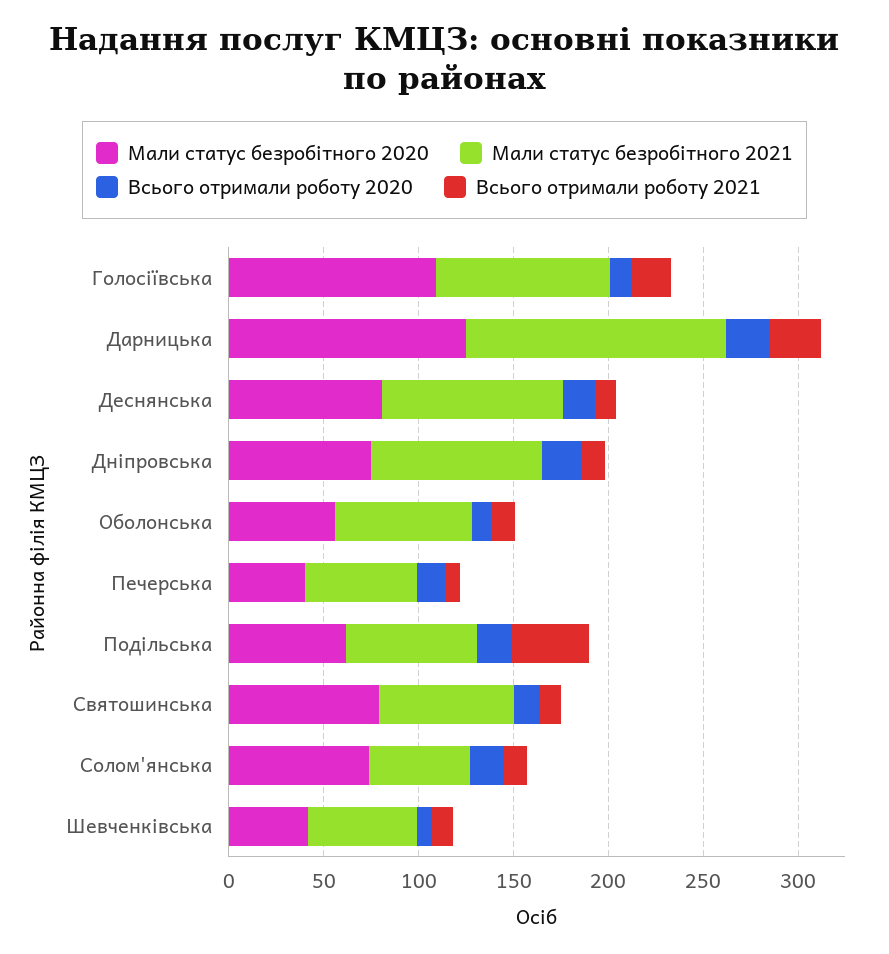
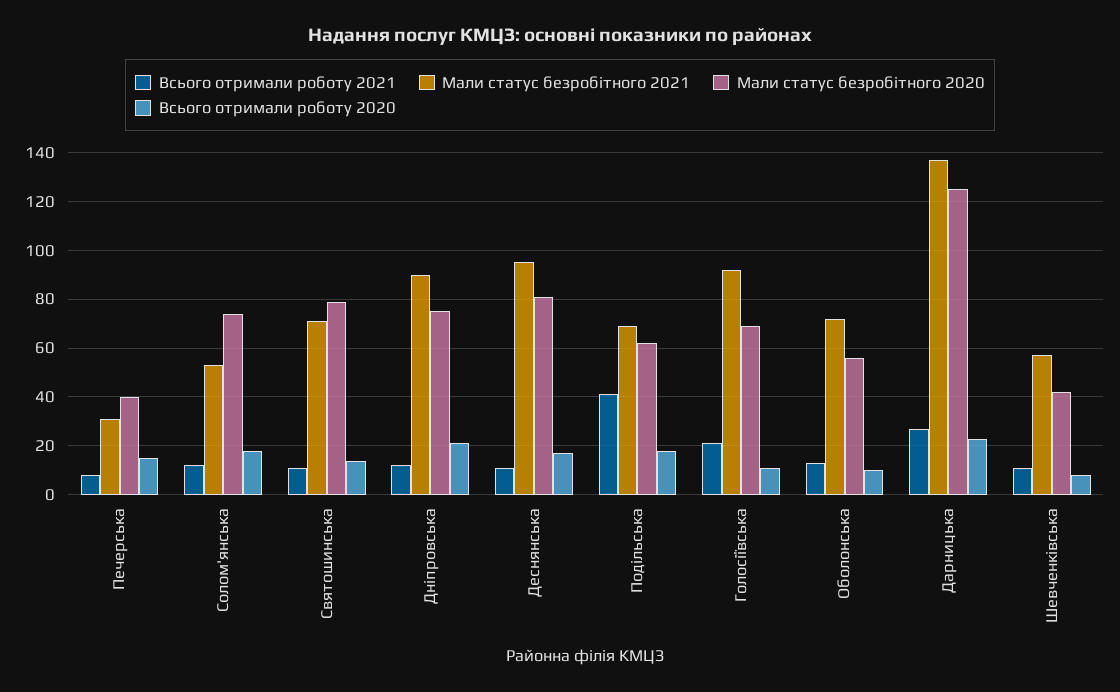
Мали статус безробітного 2020, Голосіївська: 110 -> 70
Мали статус безробітного 2021, Печерська: 60 -> 30

